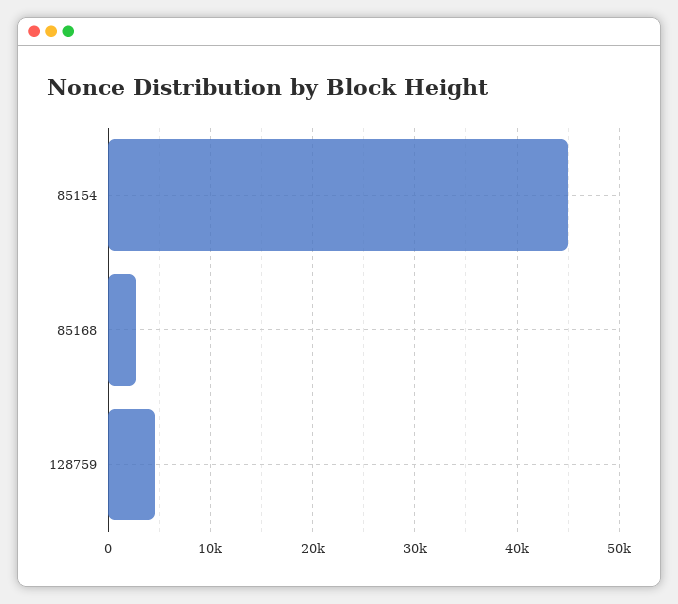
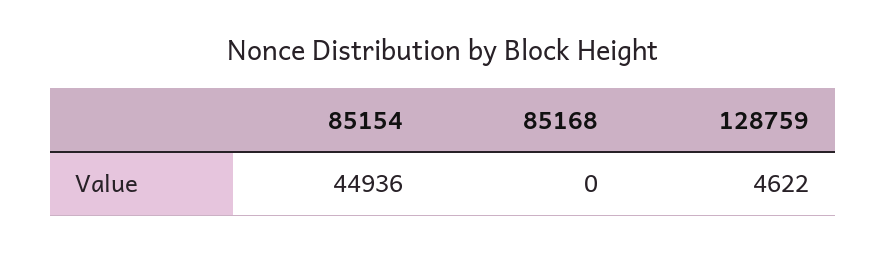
85168: 3000 -> 0

